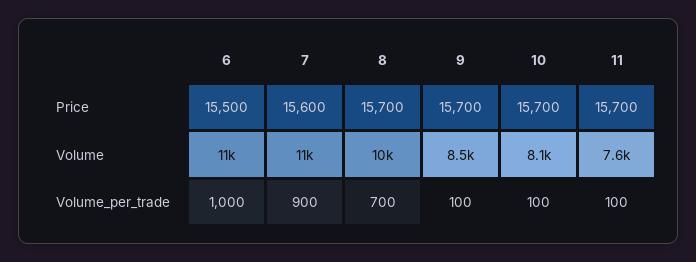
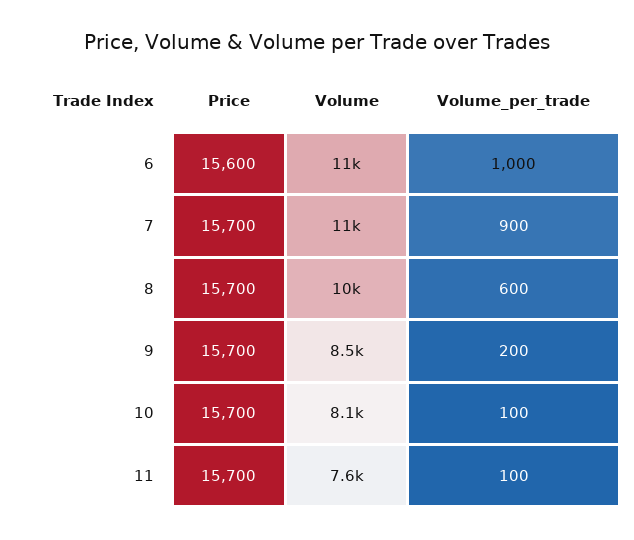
6, Price: 15500 -> 15600
7, Price: 15600 -> 15700
8, Volume_per_trade: 700 -> 600
9, Volume_per_trade: 100 -> 200

